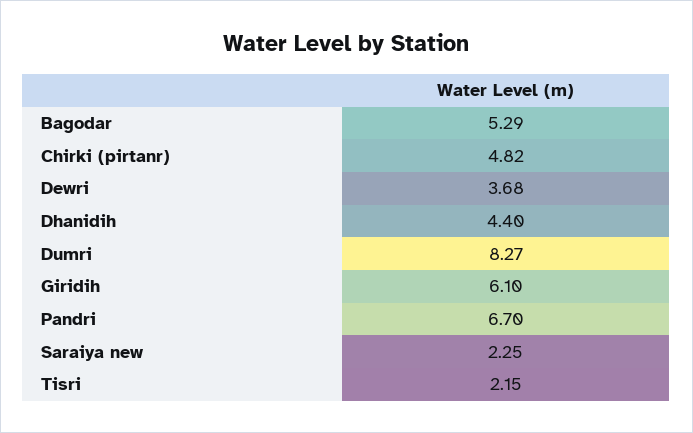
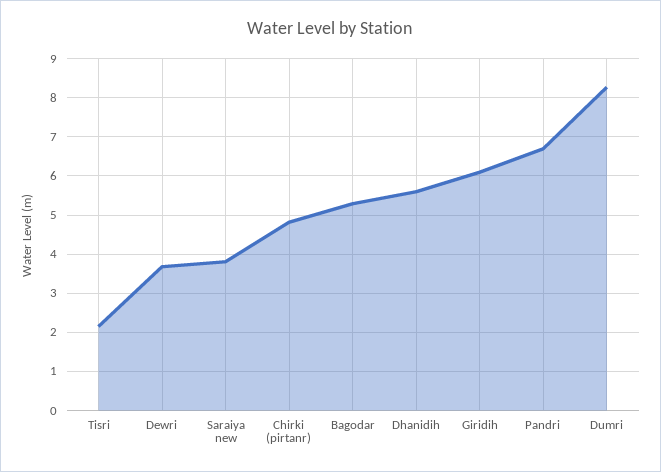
Dhanidih: 4.4 -> 5.6
Saraiya new: 2.25 -> 3.8

